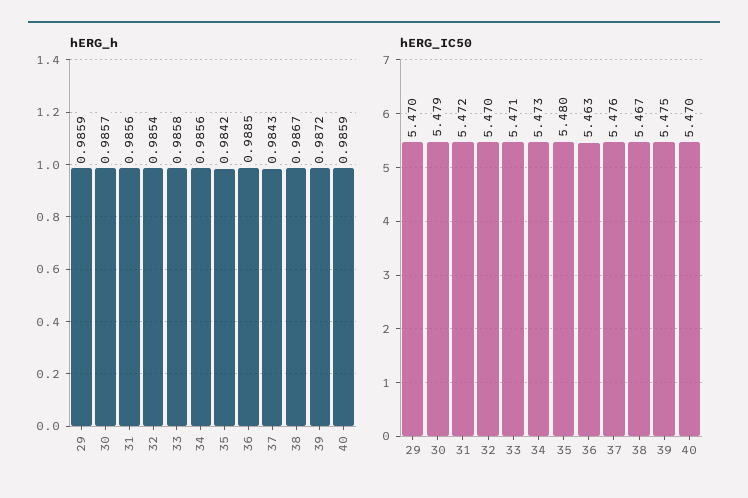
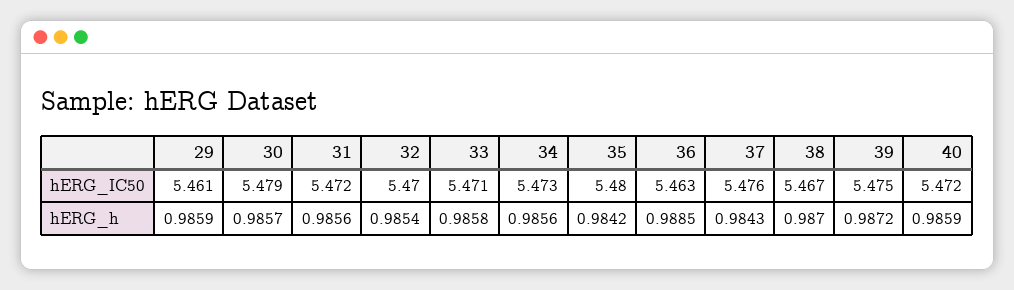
hERG_h, 38: 0.9867 -> 0.987
hERG_IC50, 29: 5.47 -> 5.461
hERG_IC50, 40: 5.47 -> 5.472

